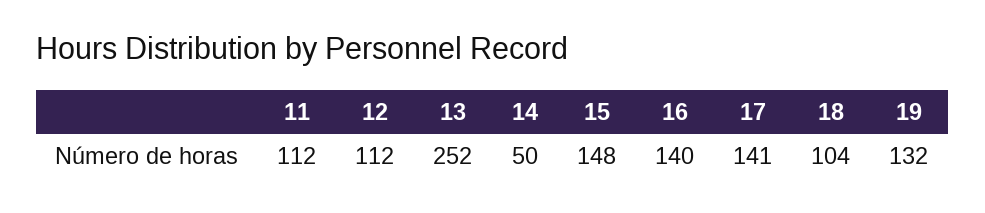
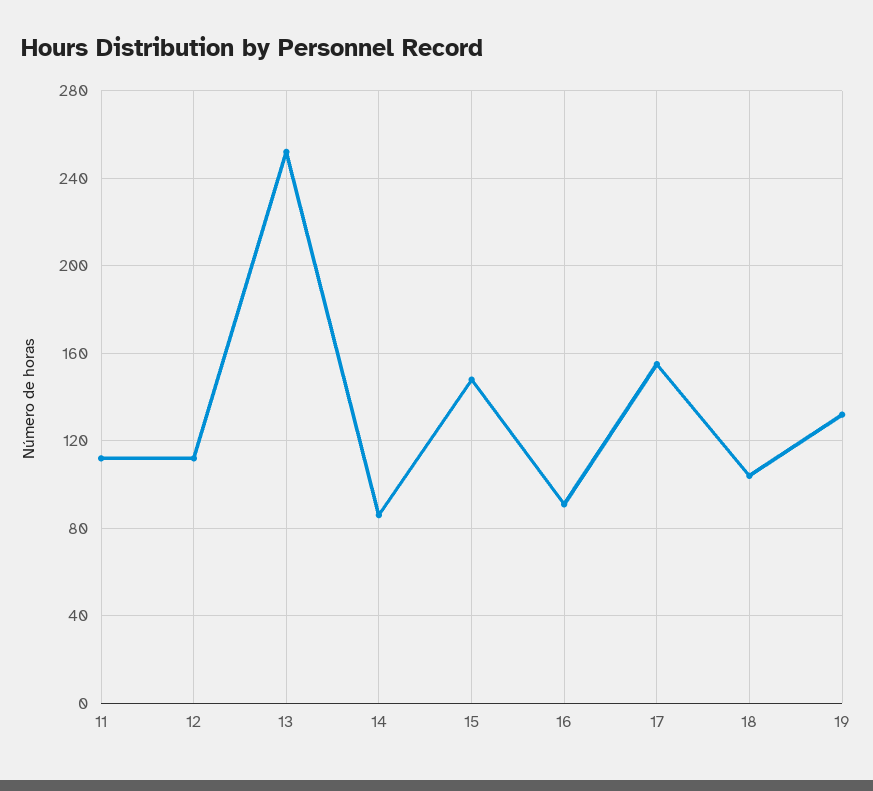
14: 50 -> 85
16: 140 -> 90
17: 141 -> 155

